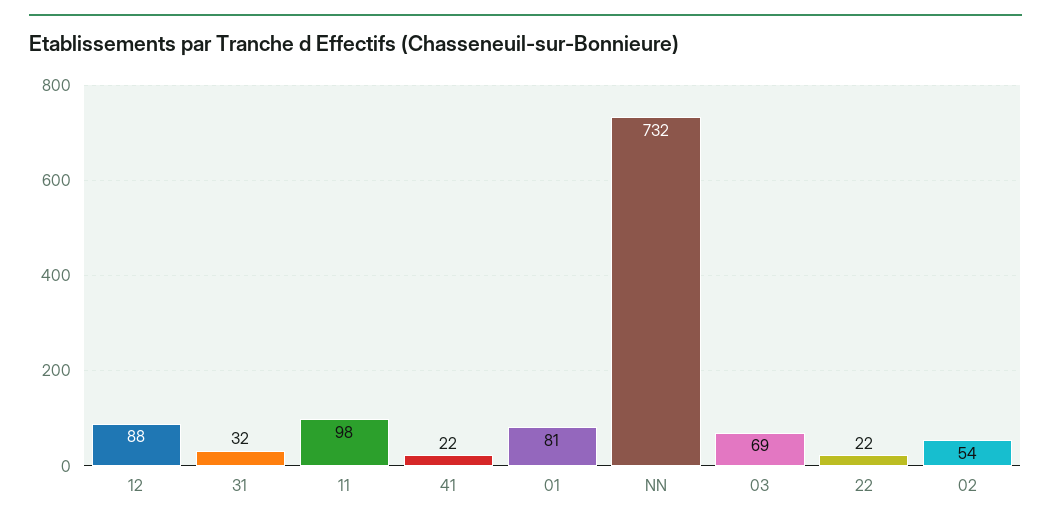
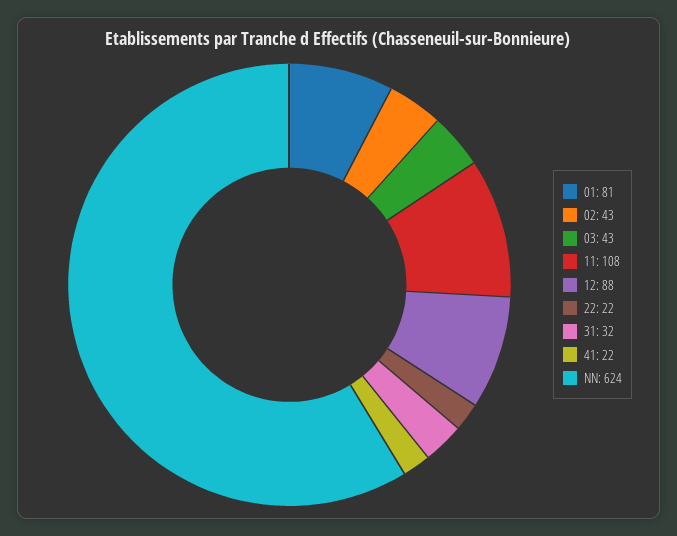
11: 98 -> 108
NN: 732 -> 624
03: 69 -> 43
02: 54 -> 43

